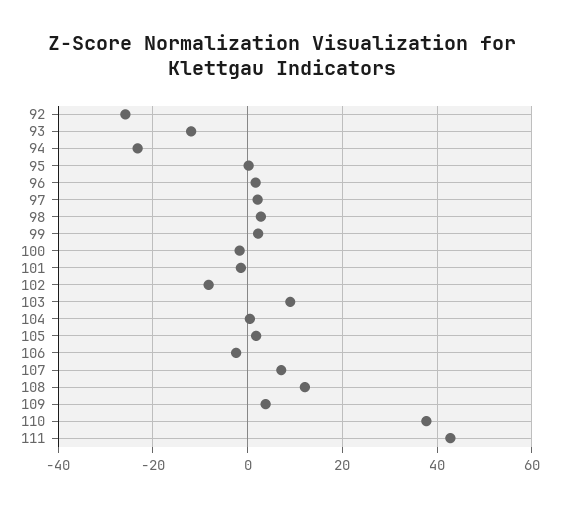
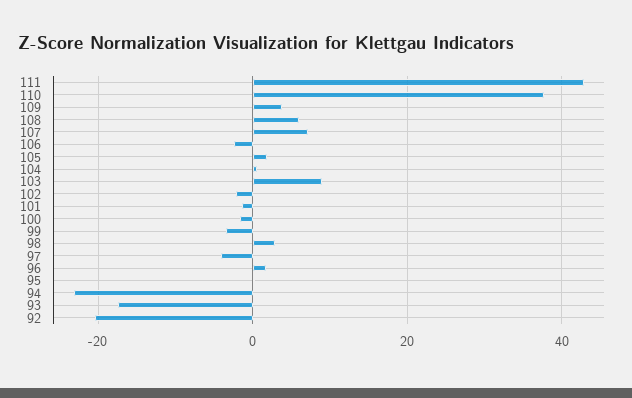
92: -26 -> -20
93: -12 -> -18
97: 2 -> -4
99: 2 -> -4
102: -8 -> -2
108: 12 -> 6

